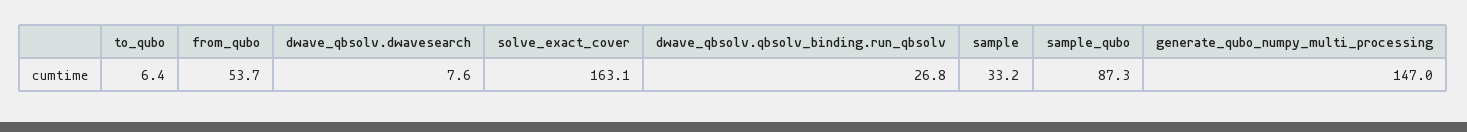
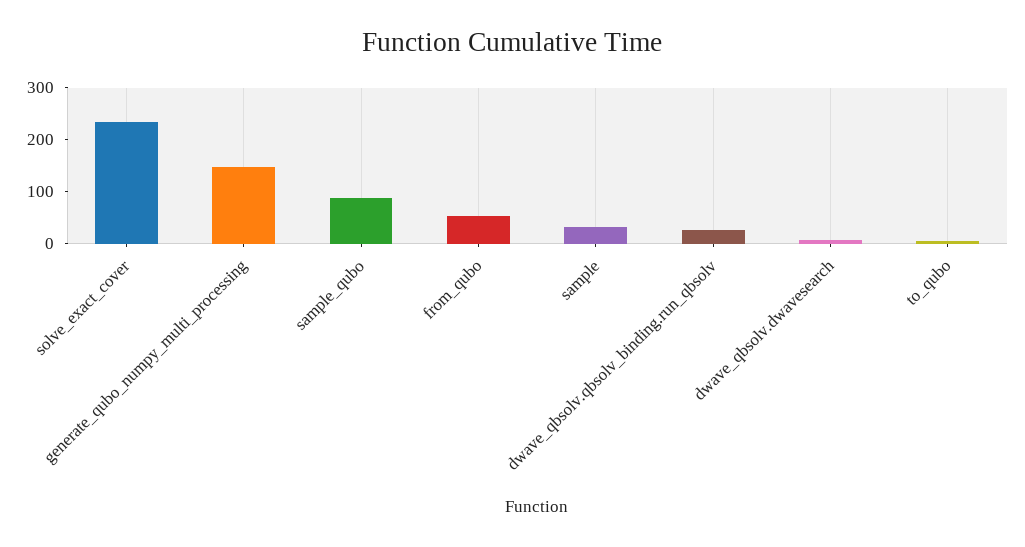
solve_exact_cover: 163.1 -> 240

